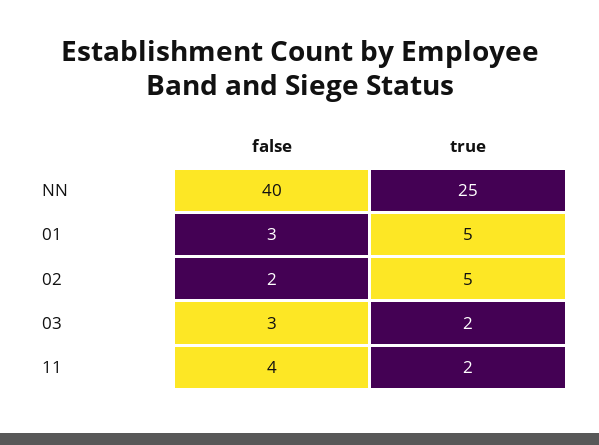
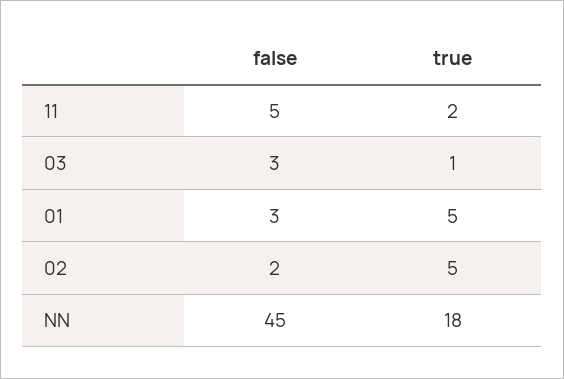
false, NN: 40 -> 45
true, NN: 25 -> 18
true, 03: 2 -> 1
false, 11: 4 -> 5

